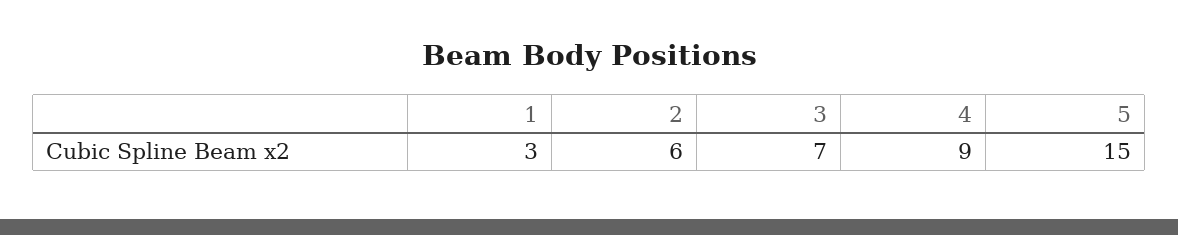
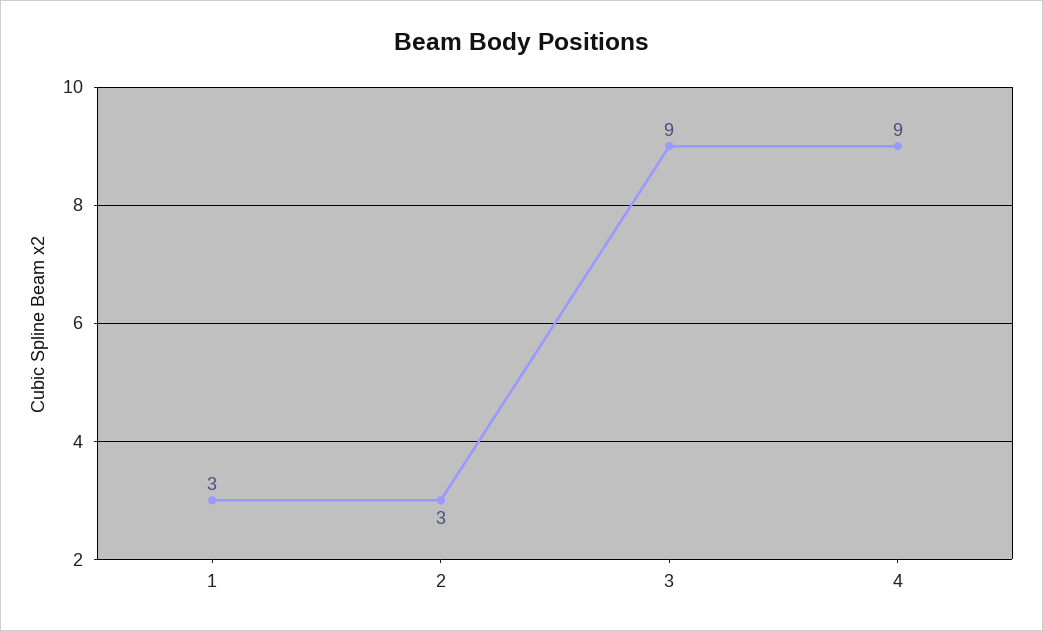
2: 6 -> 3
3: 7 -> 9
5: 15 -> none

